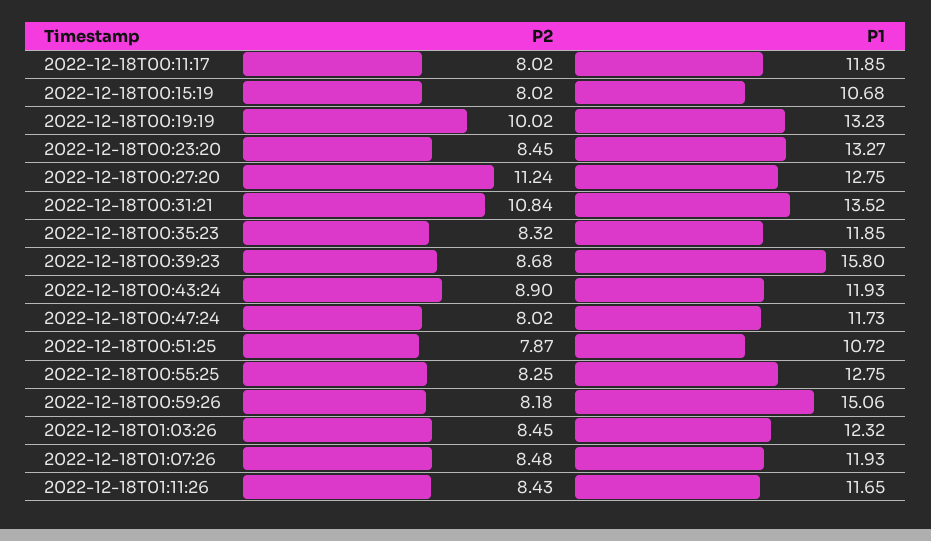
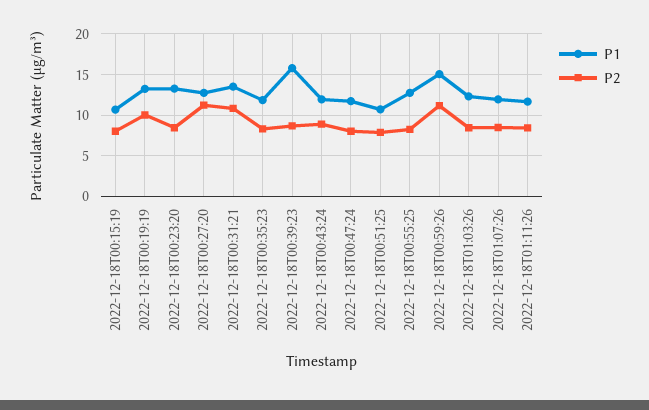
P2, 2022-12-18T00:11:17: 8.02 -> none
P1, 2022-12-18T00:11:17: 11.85 -> none
P2, 2022-12-18T00:59:26: 8.18 -> 11

